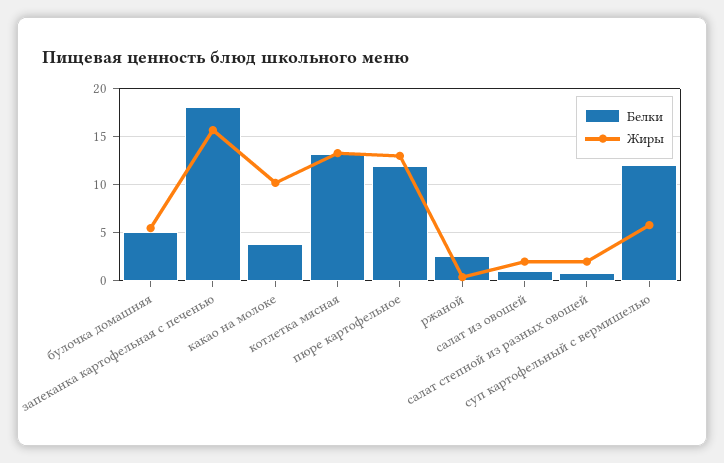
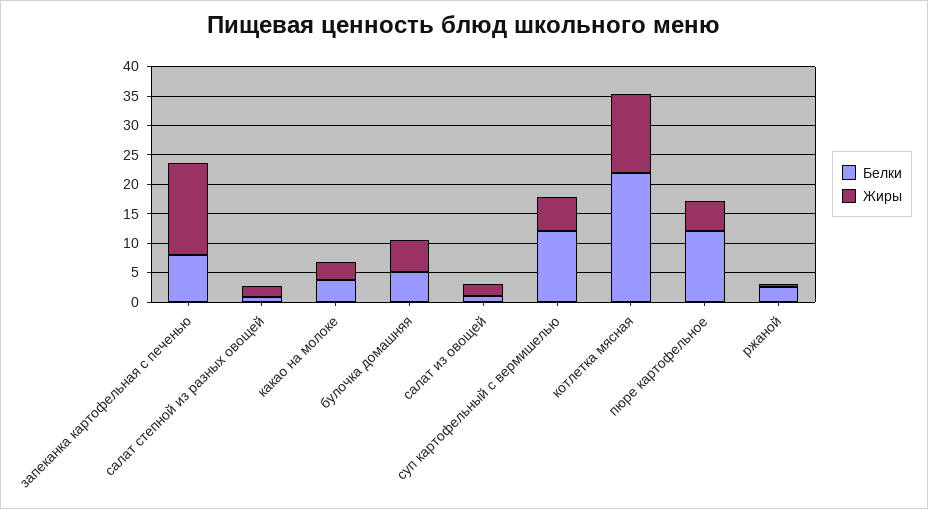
Белки, запеканка картофельная с печенью: 18 -> 7.5
Жиры, какао на молоке: 10 -> 2.5
Белки, котлетка мясная: 13 -> 22.5
Жиры, пюре картофельное: 13 -> 5

